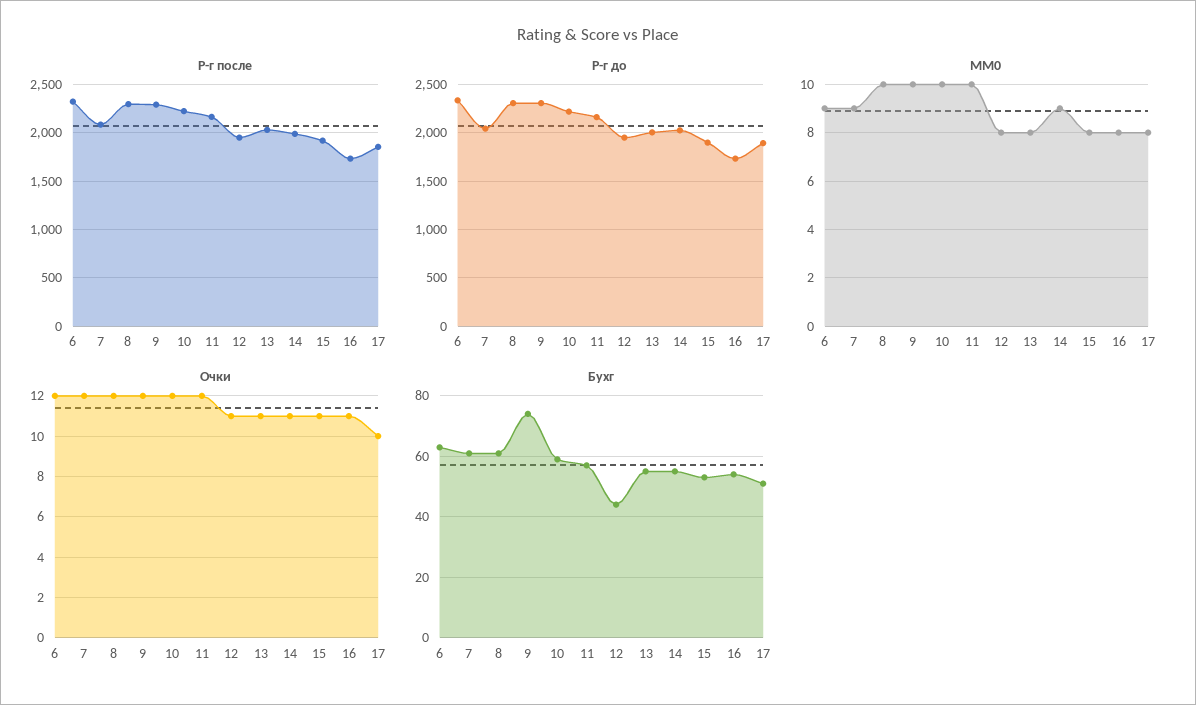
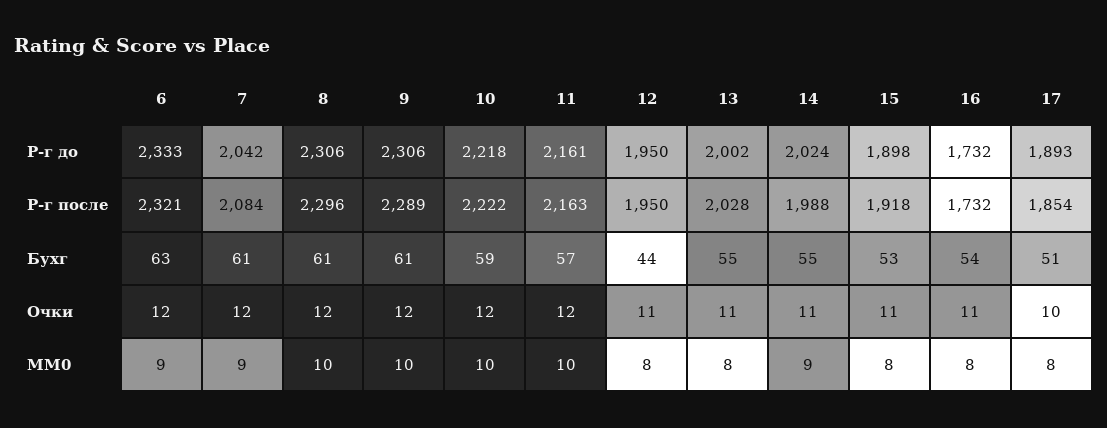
Бухг, 9: 75 -> 61

